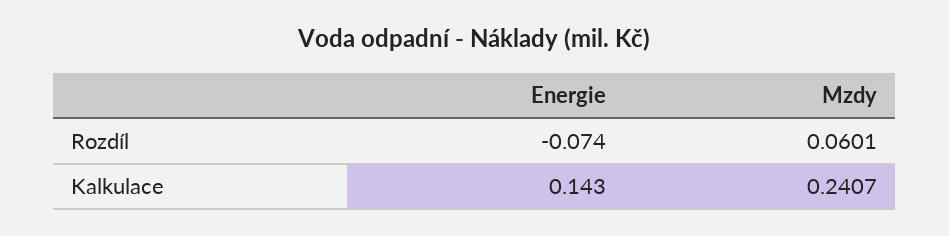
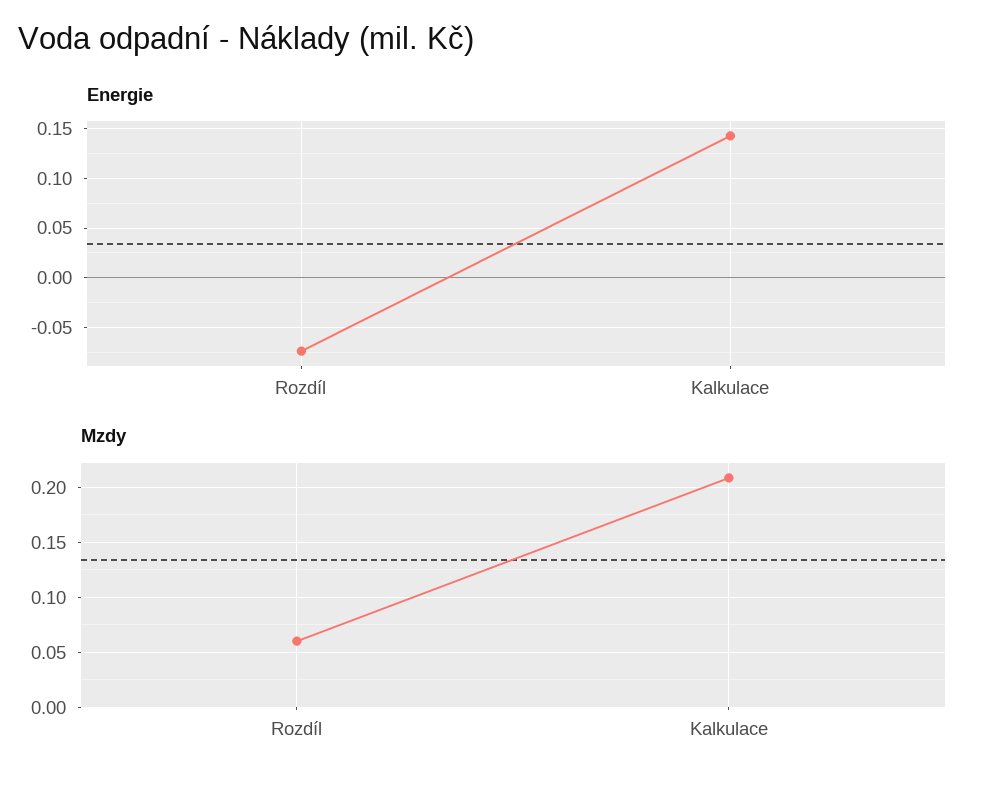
Mzdy, Kalkulace: 0.2407 -> 0.21

